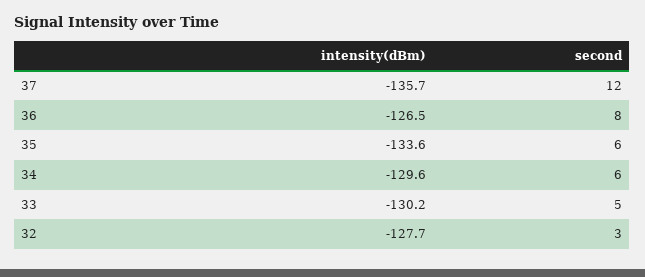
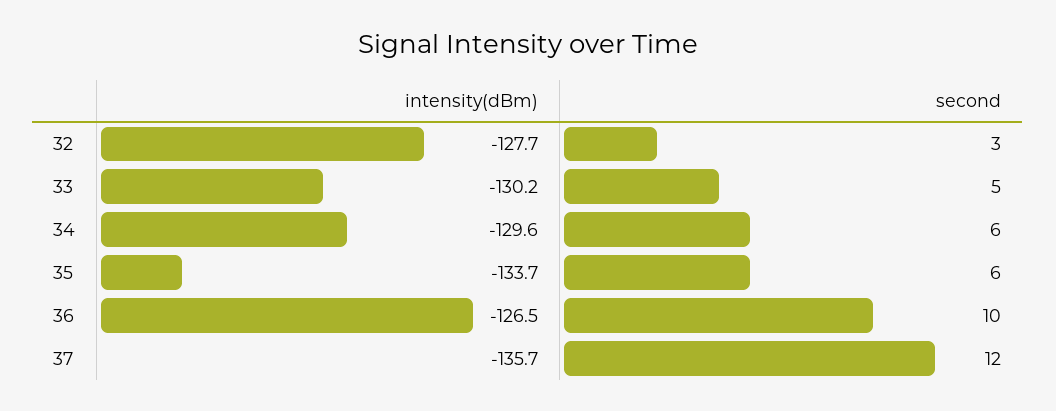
second, 36: 8 -> 10
intensity(dBm), 35: -133.6 -> -133.7

